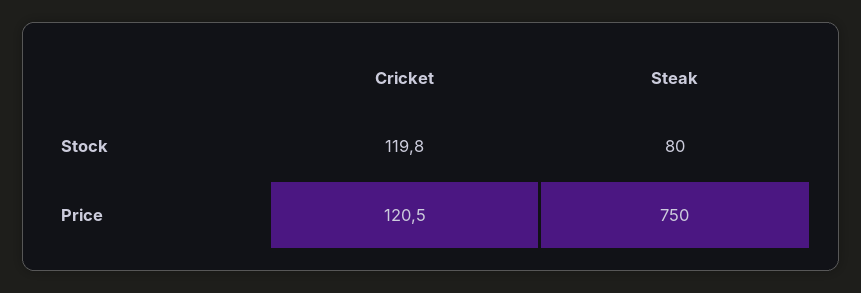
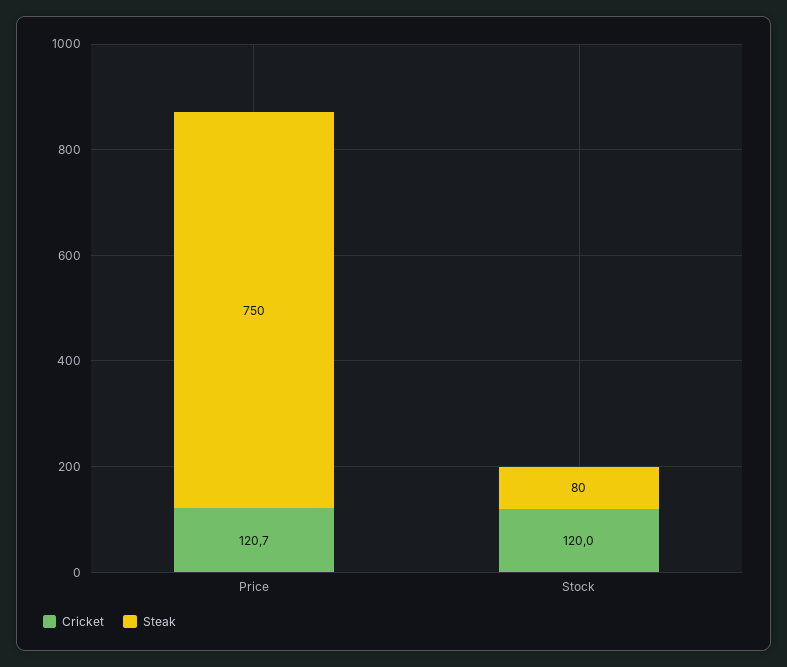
Cricket, Stock: 119.8 -> 120
Cricket, Price: 120.5 -> 120.7

